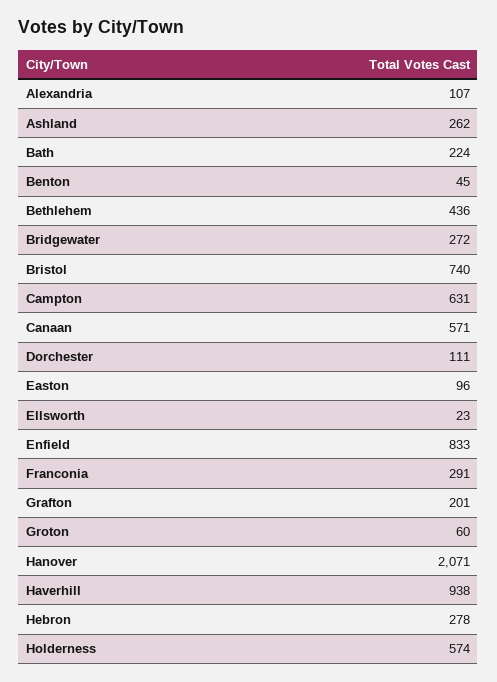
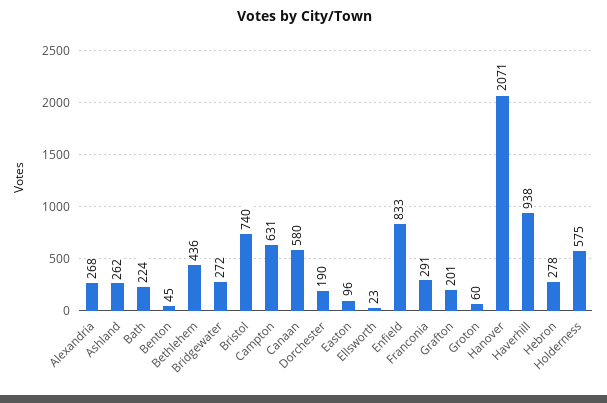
Alexandria: 107 -> 268
Canaan: 571 -> 580
Dorchester: 111 -> 190
Holderness: 574 -> 575

